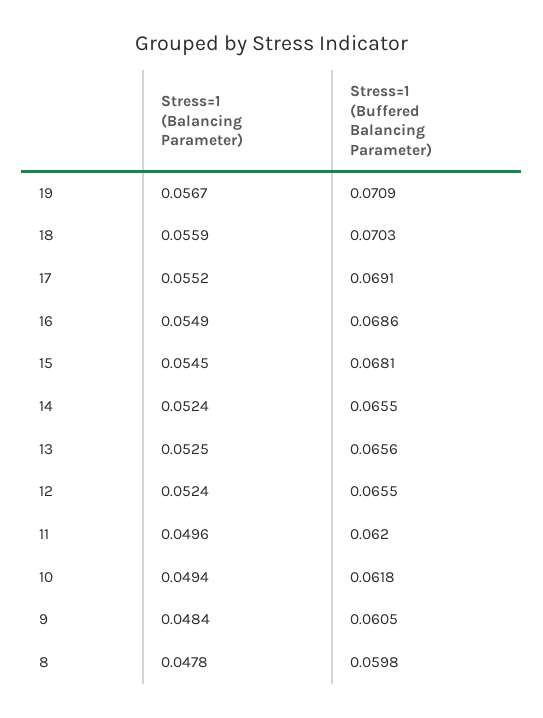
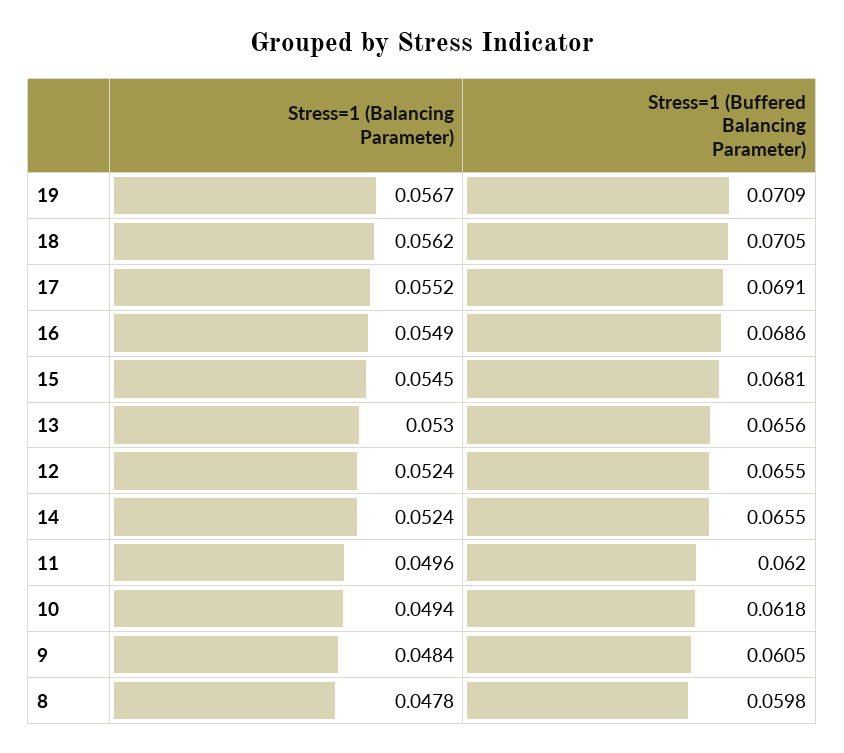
Stress=1 (Balancing Parameter), 18: 0.0559 -> 0.0562
Stress=1 (Buffered Balancing Parameter), 18: 0.0703 -> 0.0705
Stress=1 (Balancing Parameter), 13: 0.0525 -> 0.053

